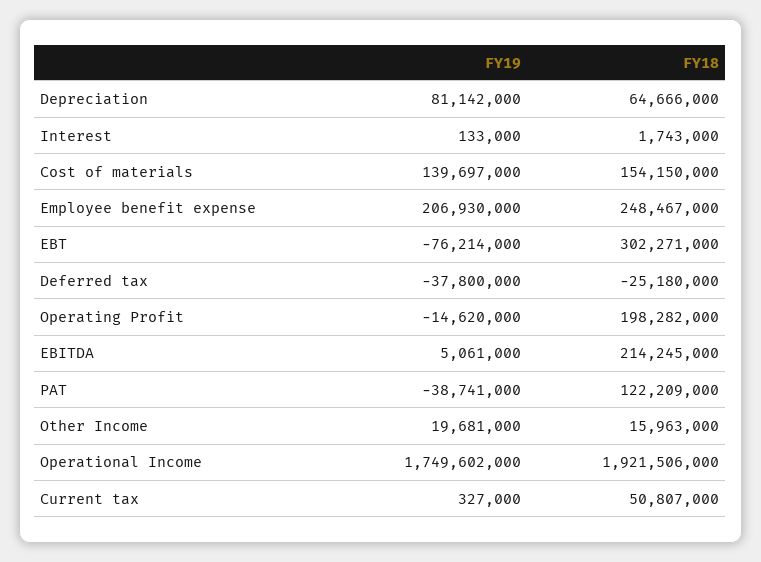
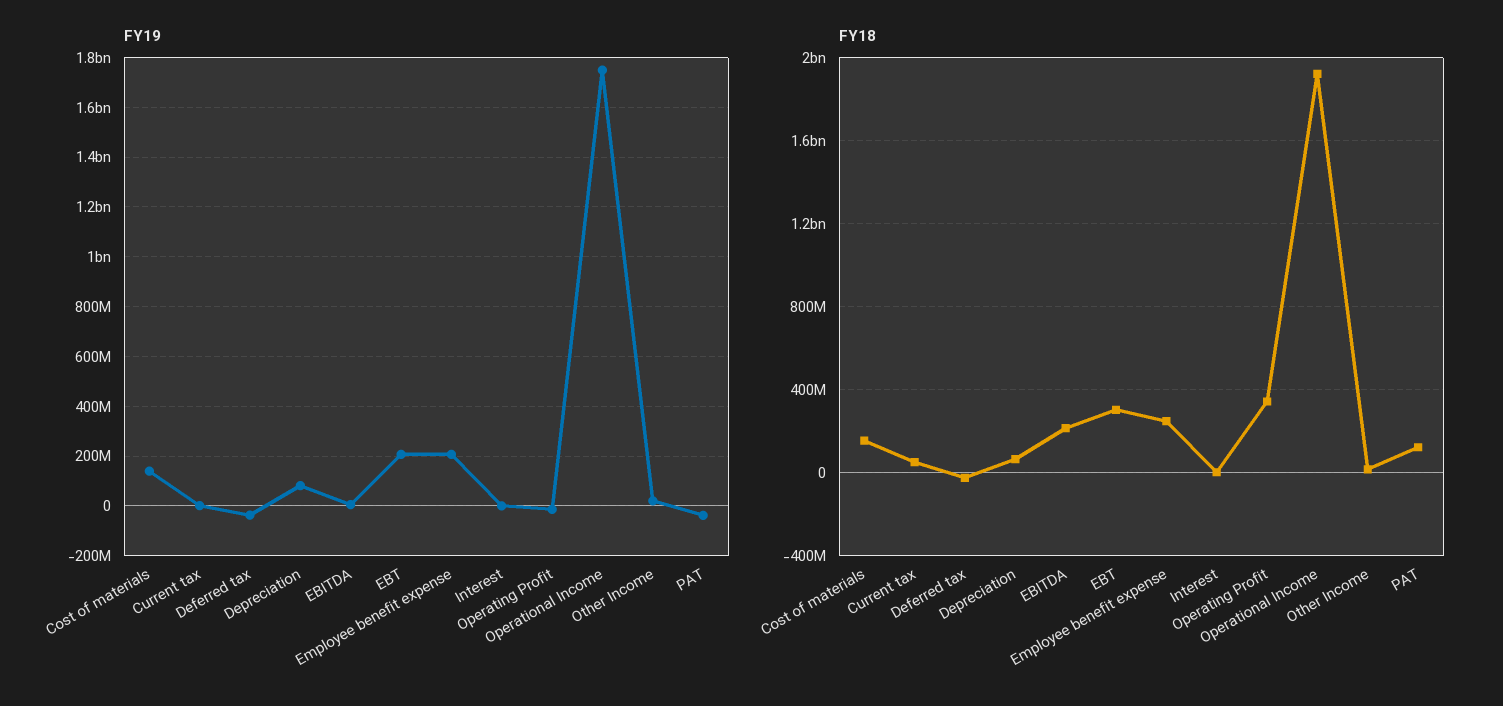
FY19, EBT: -76214000 -> 200000000
FY18, Operating Profit: 198282000 -> 350000000

